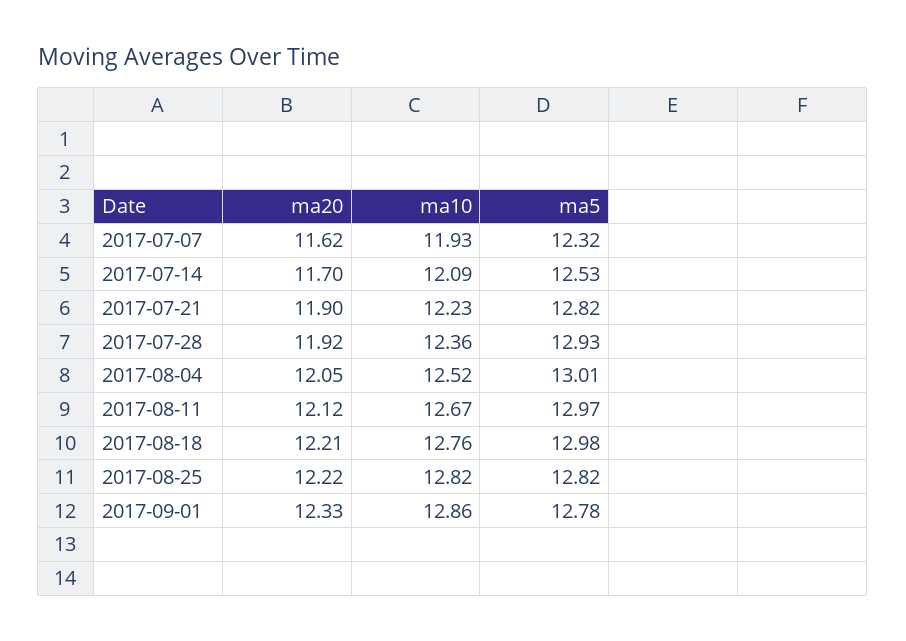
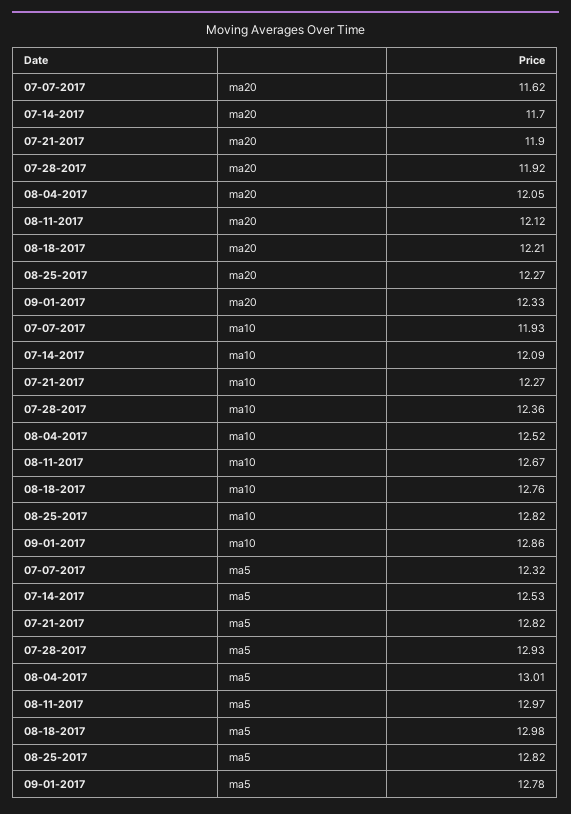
ma10, 2017-07-21: 12.23 -> 12.27
ma20, 2017-08-25: 12.22 -> 12.27

